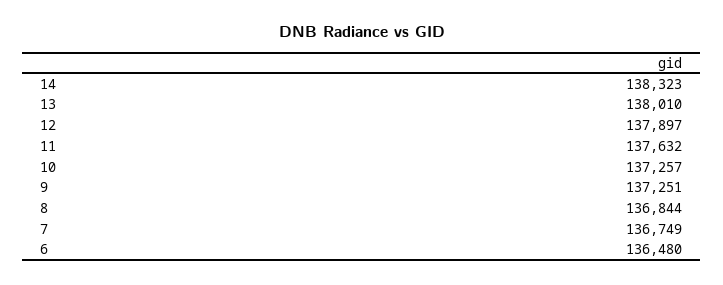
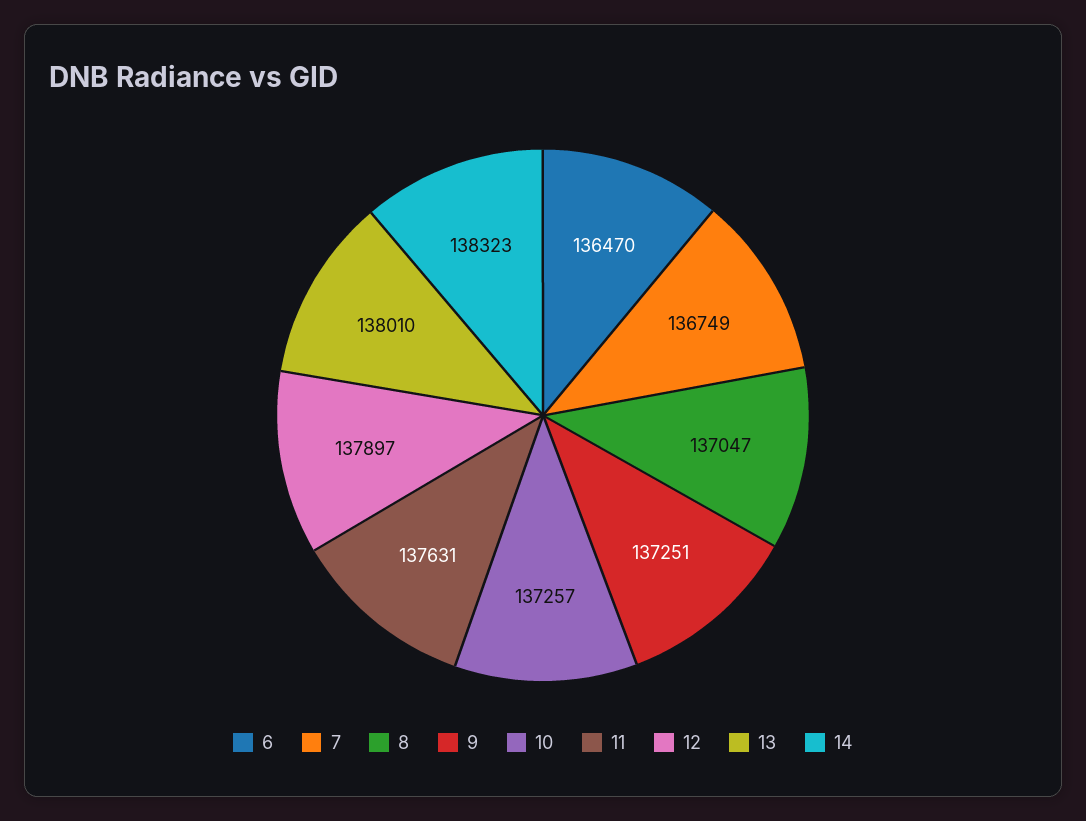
11: 137632 -> 137631
8: 136844 -> 137047
6: 136480 -> 136470

